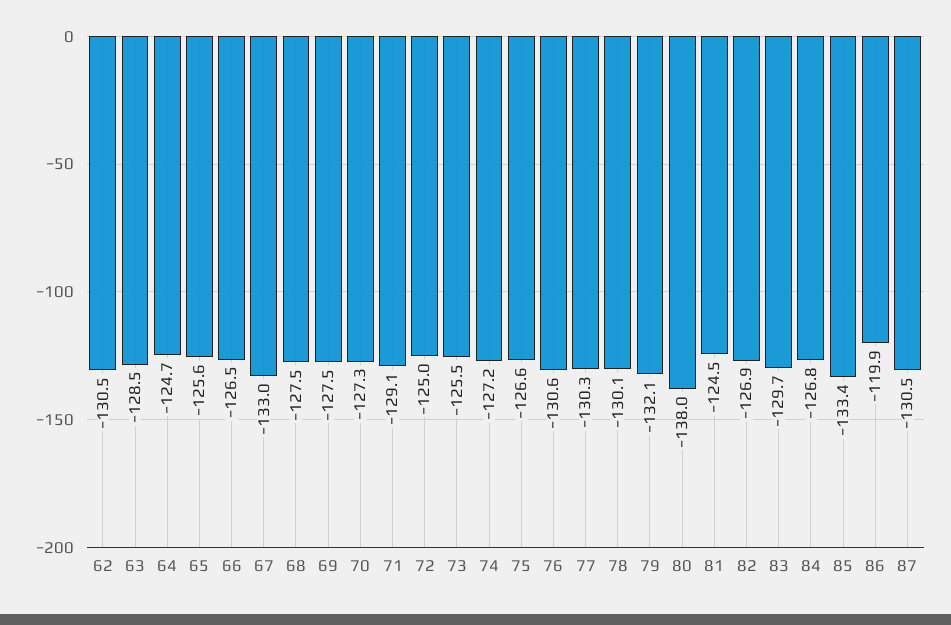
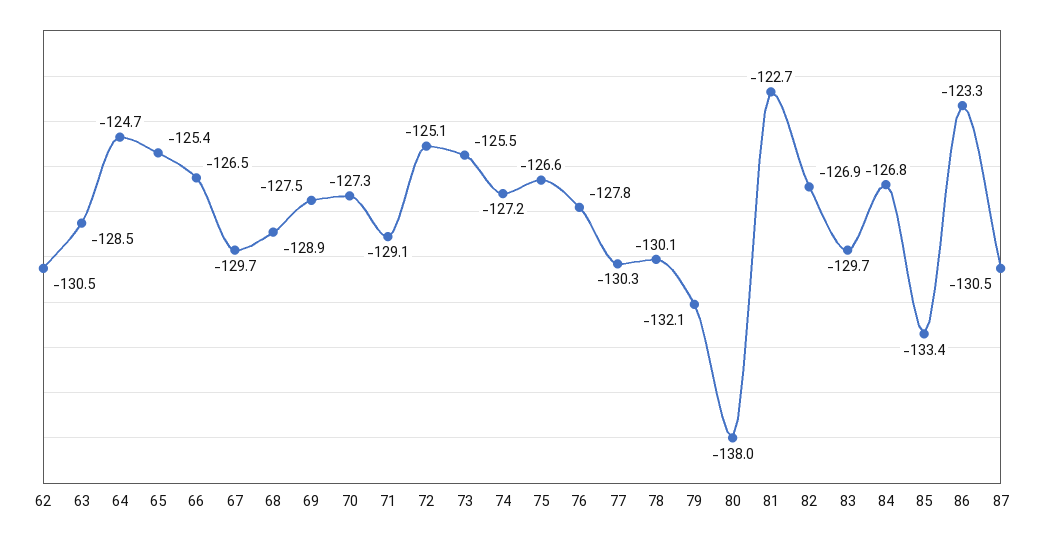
65: -125.6 -> -125.4
67: -133 -> -129.7
68: -127.5 -> -128.9
72: -125 -> -125.1
76: -130.6 -> -127.8
81: -124.5 -> -122.7
86: -119.9 -> -123.3

